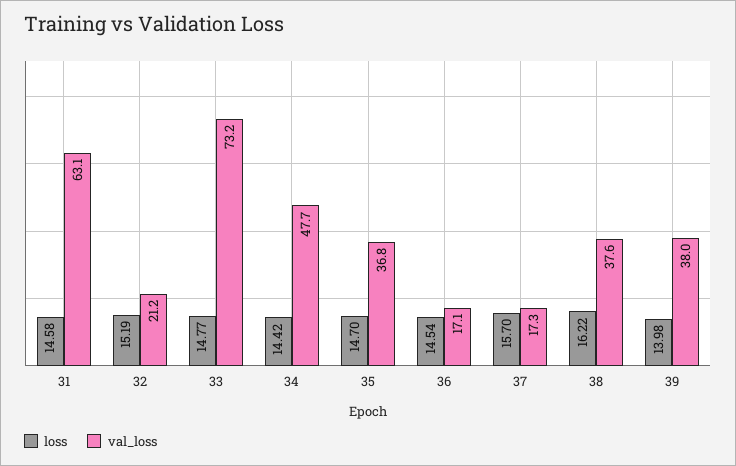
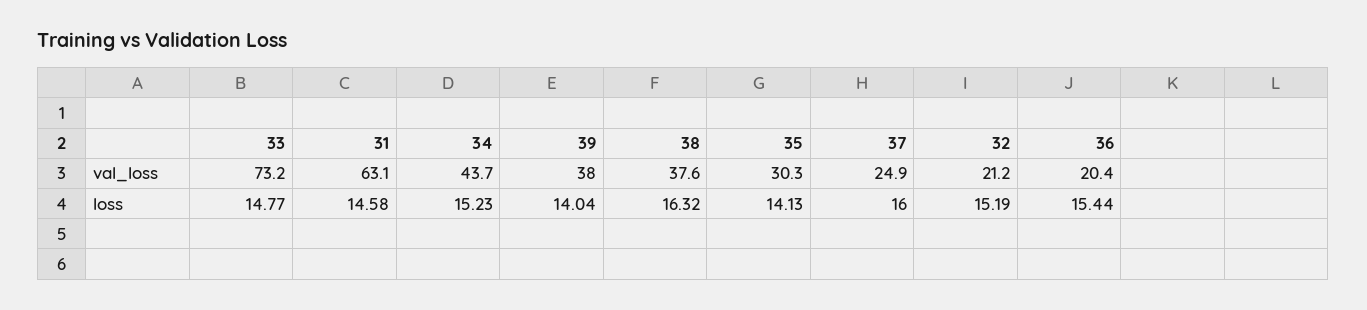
loss, 34: 14.42 -> 15.23
val_loss, 34: 47.7 -> 43.7
loss, 35: 14.7 -> 14.13
val_loss, 35: 36.8 -> 30.3
loss, 36: 14.54 -> 15.44
val_loss, 36: 17.1 -> 20.4
loss, 37: 15.7 -> 16
val_loss, 37: 17.3 -> 24.9
loss, 38: 16.22 -> 16.32
loss, 39: 13.98 -> 14.04

